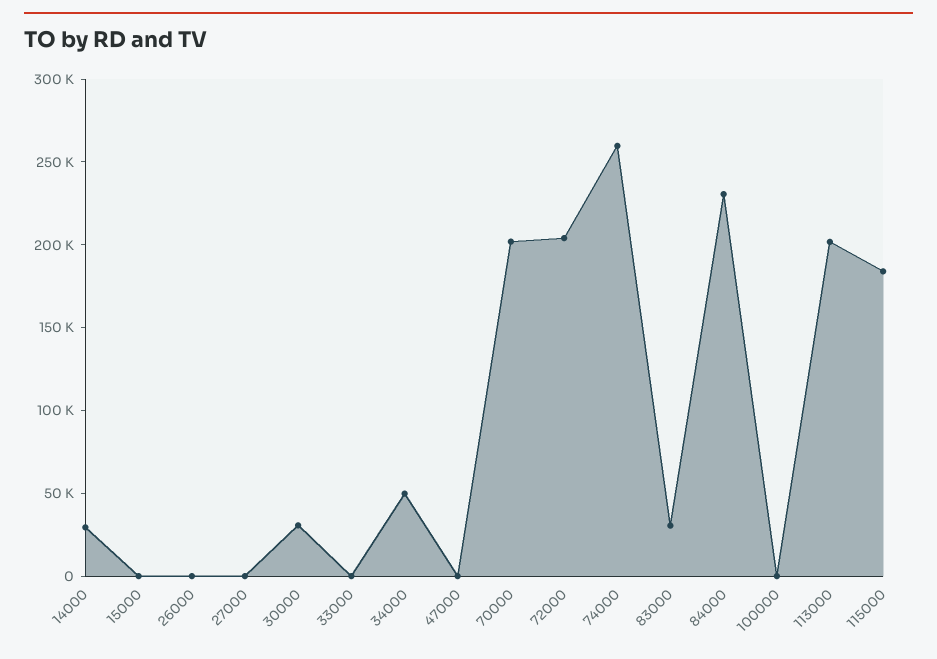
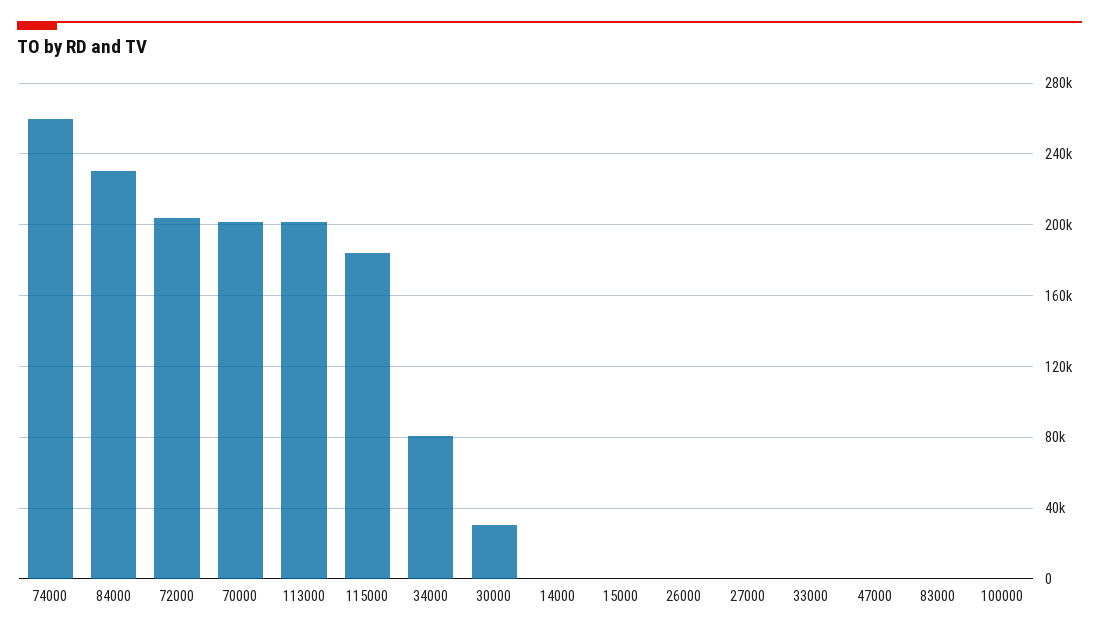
14000: 30000 -> 0
34000: 50000 -> 80000
83000: 30000 -> 0

